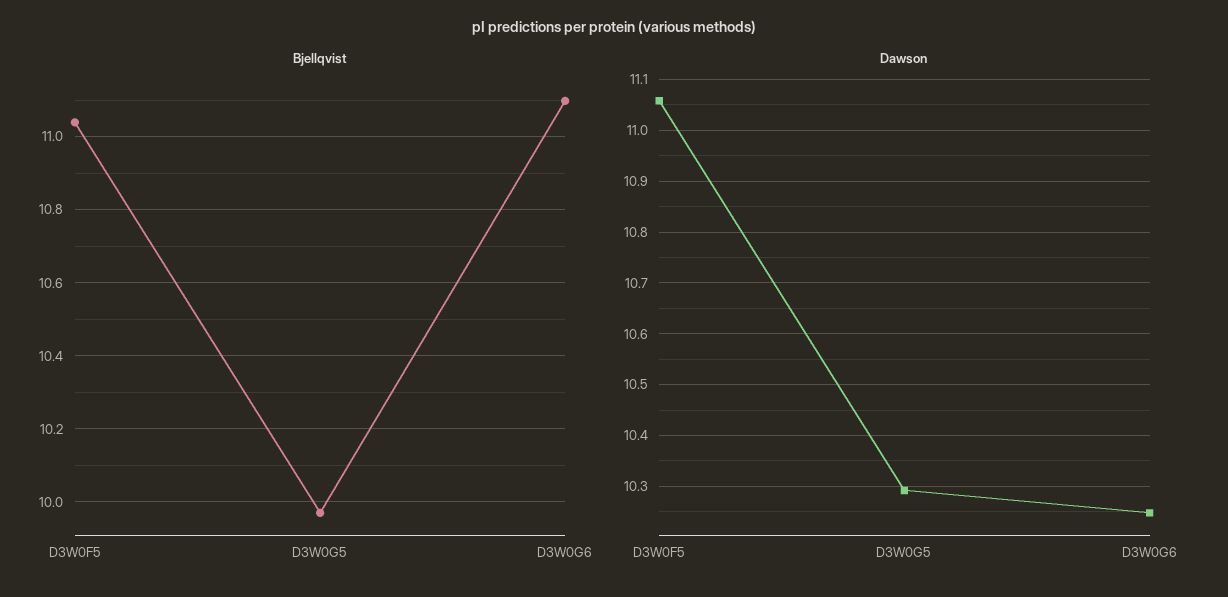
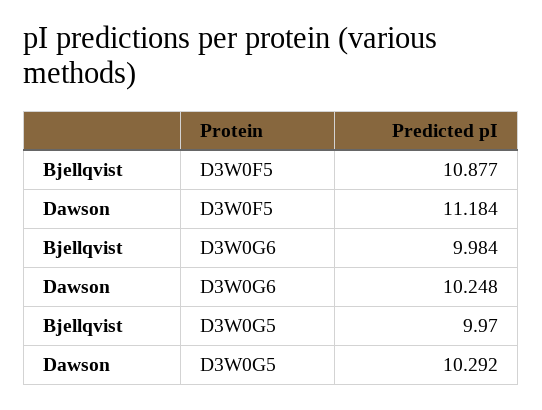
Bjellqvist, D3W0F5: 11.04 -> 10.877
Bjellqvist, D3W0G6: 11.1 -> 9.984
Dawson, D3W0F5: 11.06 -> 11.184

